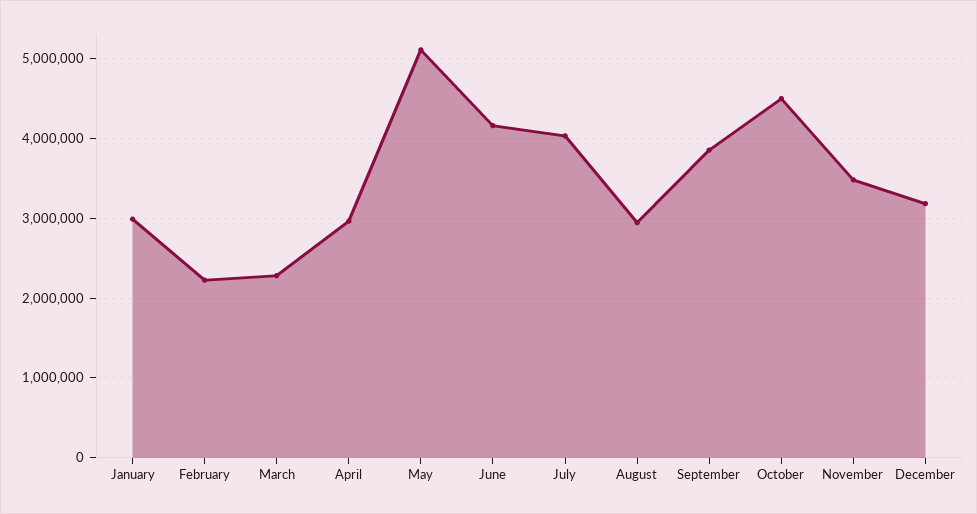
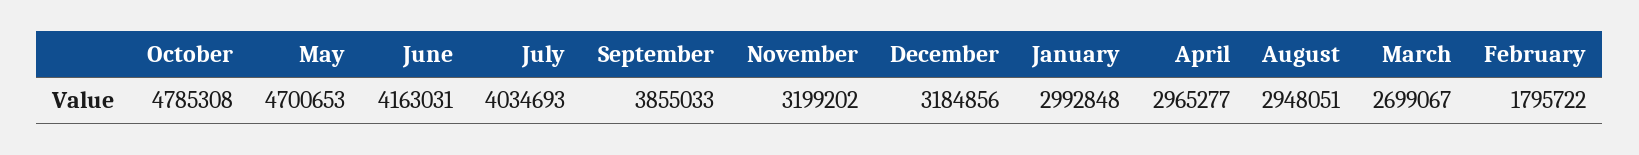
February: 2200000 -> 1795722
March: 2300000 -> 2699067
May: 5100000 -> 4700653
October: 4500000 -> 4785308
November: 3500000 -> 3199202

